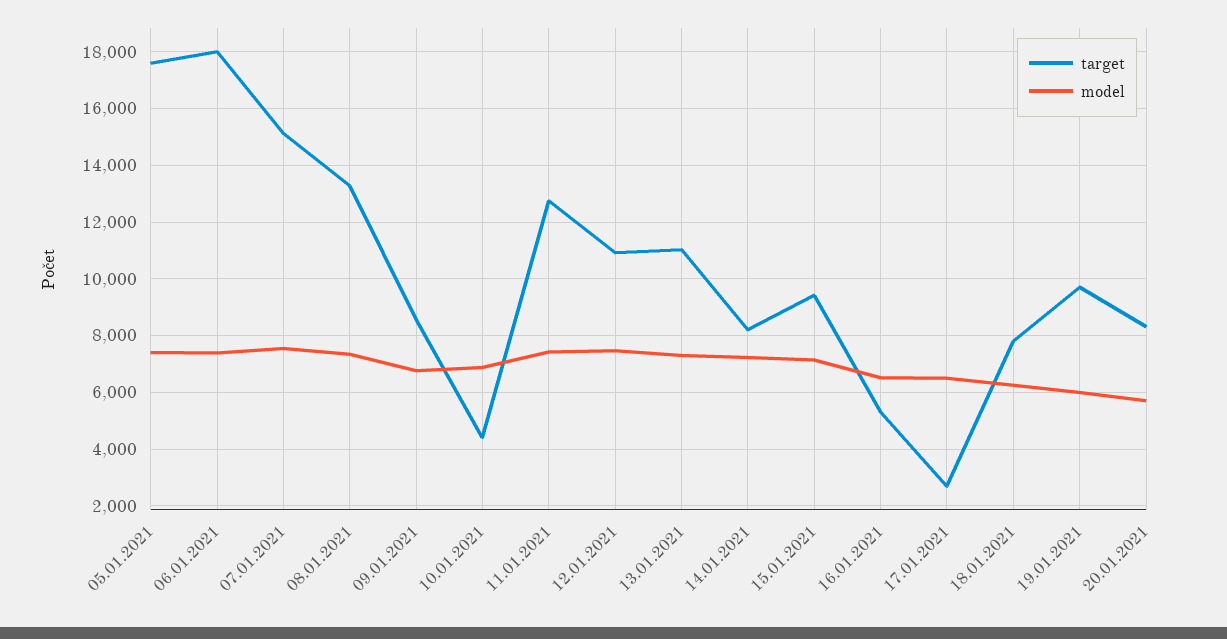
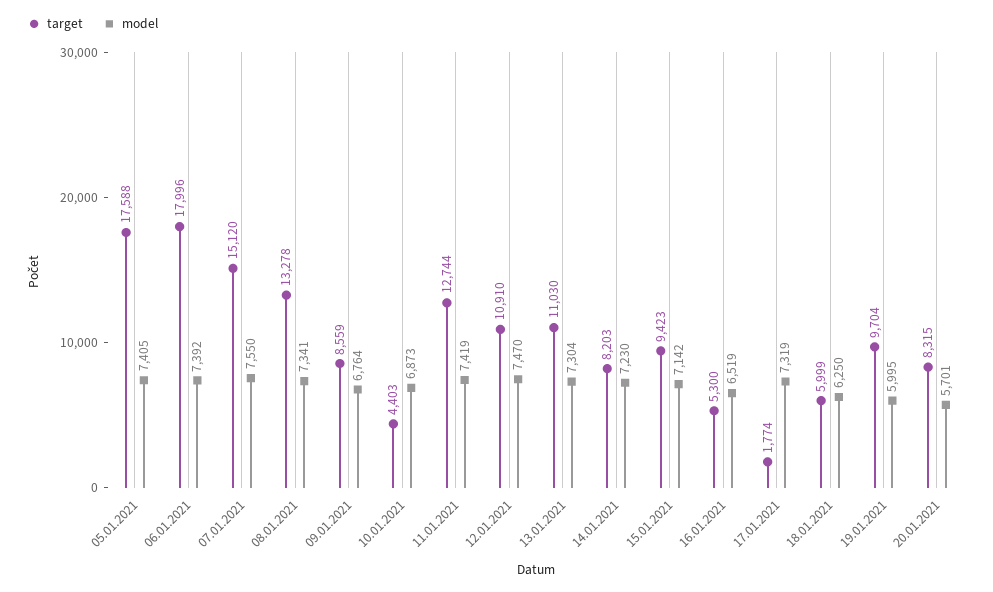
target, 17.01.2021: 2750 -> 1774
model, 17.01.2021: 6500 -> 7319
target, 18.01.2021: 7750 -> 5999

